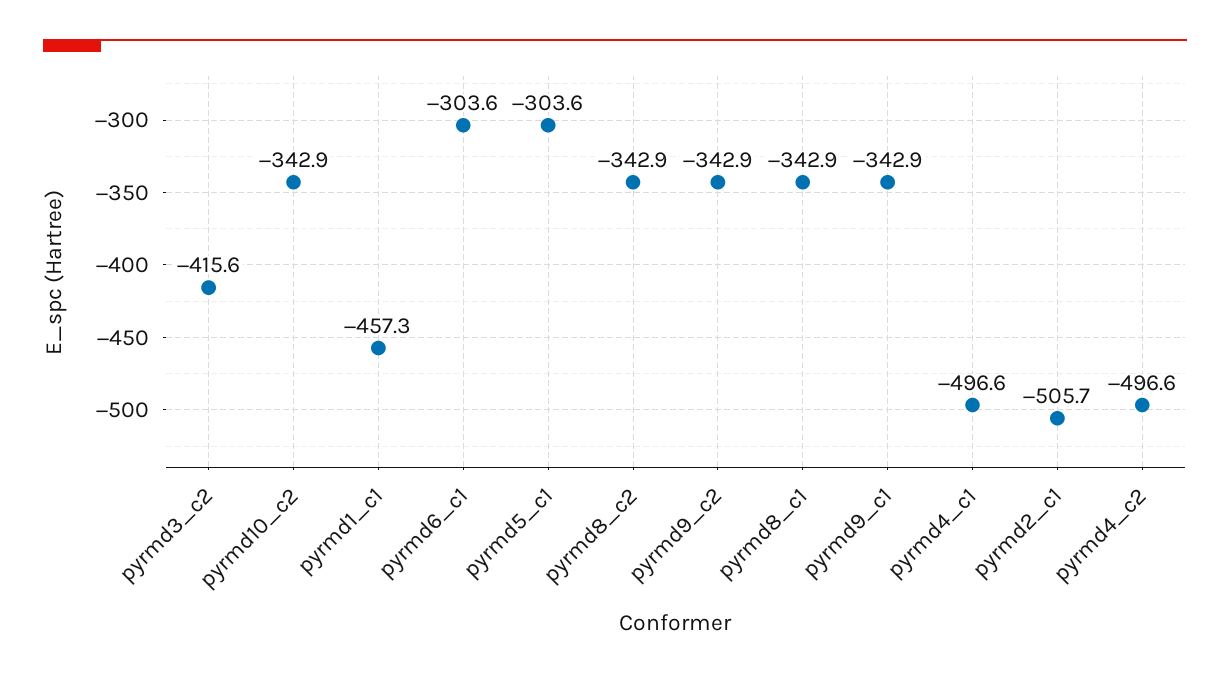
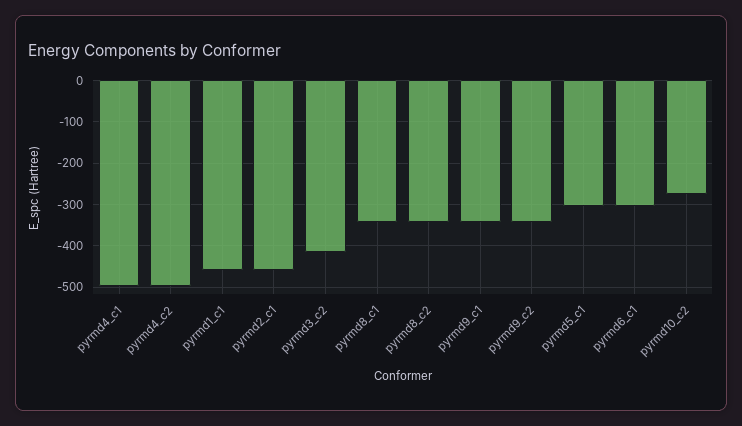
pyrmd10_c2: -342.9 -> -280
pyrmd2_c1: -505.7 -> -460

